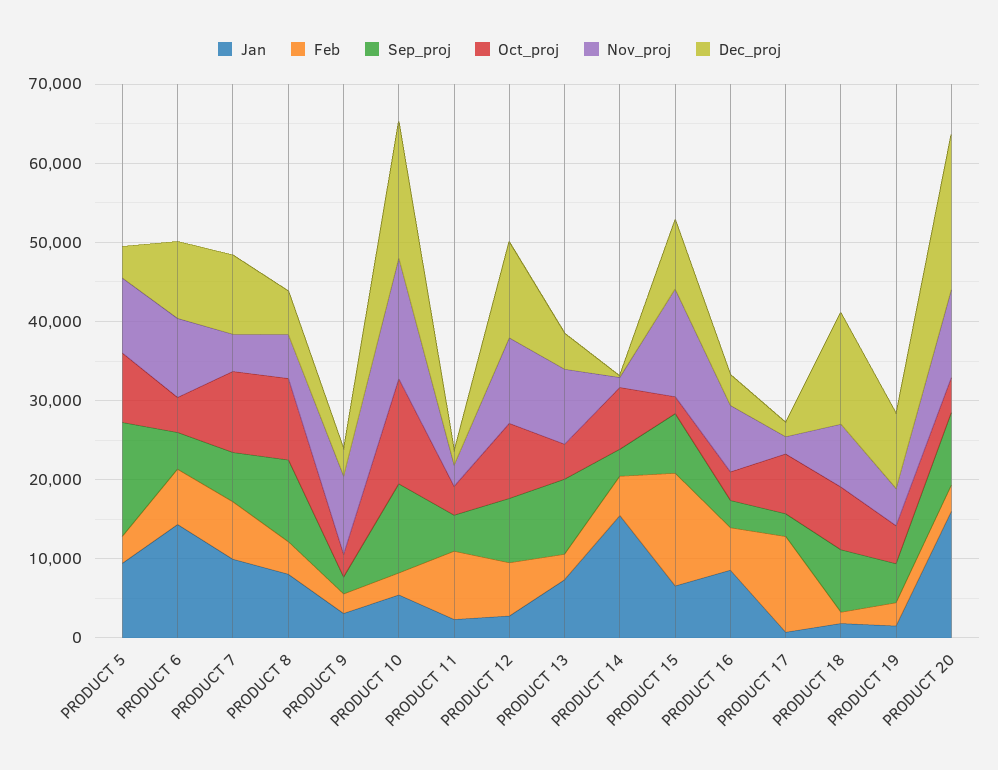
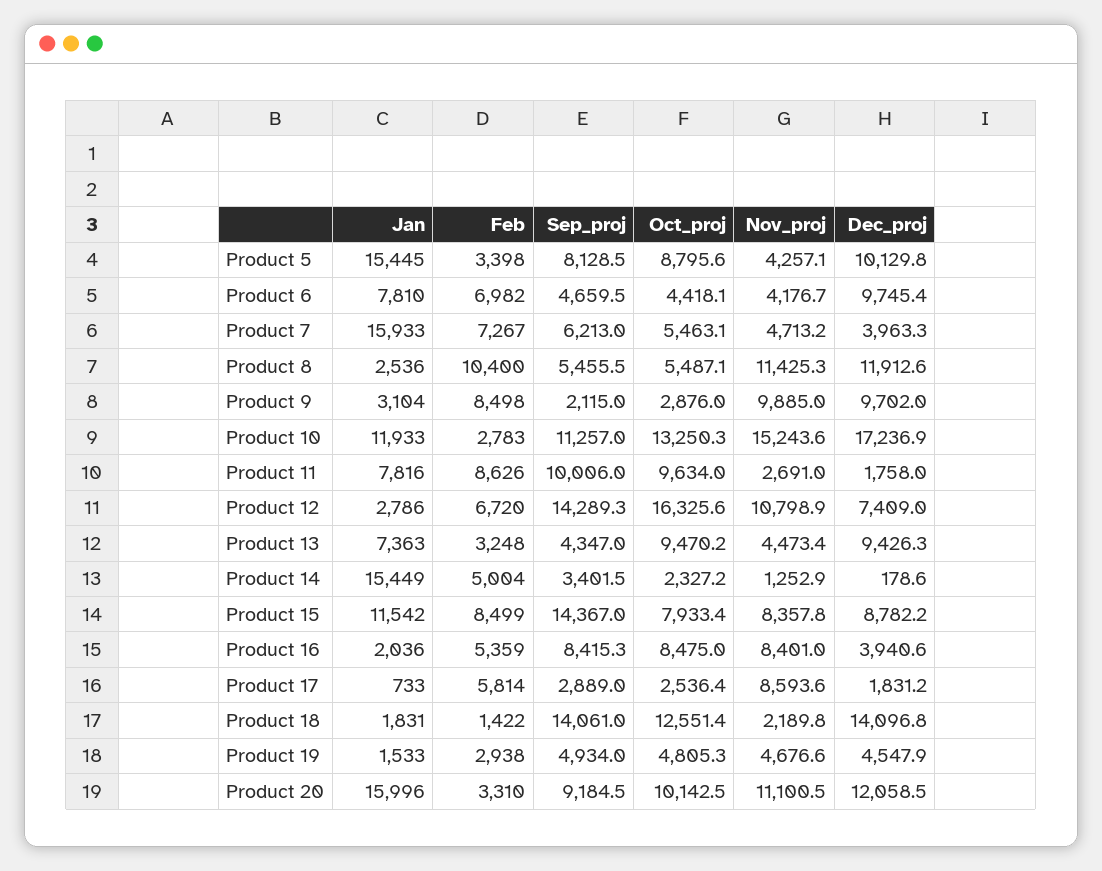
Jan, PRODUCT 5: 10000 -> 15445
Sep_proj, PRODUCT 5: 14000 -> 8128.5
Nov_proj, PRODUCT 5: 10000 -> 4257.1
Dec_proj, PRODUCT 5: 4000 -> 10129.8
Jan, PRODUCT 6: 14000 -> 7810
Nov_proj, PRODUCT 6: 10000 -> 4176.7
Jan, PRODUCT 7: 10000 -> 15933
Oct_proj, PRODUCT 7: 10000 -> 5463.1
Dec_proj, PRODUCT 7: 10000 -> 3963.3
Jan, PRODUCT 8: 8000 -> 2536
Feb, PRODUCT 8: 4000 -> 10400
Sep_proj, PRODUCT 8: 10000 -> 5455.5
Oct_proj, PRODUCT 8: 10000 -> 5487.1
Nov_proj, PRODUCT 8: 6000 -> 11425.3
Dec_proj, PRODUCT 8: 6000 -> 11912.6
Feb, PRODUCT 9: 2000 -> 8498
Dec_proj, PRODUCT 9: 4000 -> 9702
Jan, PRODUCT 10: 6000 -> 11933
Jan, PRODUCT 11: 2000 -> 7816
Sep_proj, PRODUCT 11: 4000 -> 10006
Oct_proj, PRODUCT 11: 4000 -> 9634
Sep_proj, PRODUCT 12: 8000 -> 14289.3
Oct_proj, PRODUCT 12: 10000 -> 16325.6
Dec_proj, PRODUCT 12: 12000 -> 7409
Sep_proj, PRODUCT 13: 10000 -> 4347
Oct_proj, PRODUCT 13: 4000 -> 9470.2
Nov_proj, PRODUCT 13: 10000 -> 4473.4
Dec_proj, PRODUCT 13: 4000 -> 9426.3
Oct_proj, PRODUCT 14: 8000 -> 2327.2
Jan, PRODUCT 15: 6000 -> 11542
Feb, PRODUCT 15: 14000 -> 8499
Sep_proj, PRODUCT 15: 8000 -> 14367
Oct_proj, PRODUCT 15: 2000 -> 7933.4
Nov_proj, PRODUCT 15: 14000 -> 8357.8
Jan, PRODUCT 16: 8000 -> 2036
Sep_proj, PRODUCT 16: 4000 -> 8415.3
Oct_proj, PRODUCT 16: 4000 -> 8475
Feb, PRODUCT 17: 12000 -> 5814
Oct_proj, PRODUCT 17: 8000 -> 2536.4
Nov_proj, PRODUCT 17: 2000 -> 8593.6
Sep_proj, PRODUCT 18: 8000 -> 14061
Oct_proj, PRODUCT 18: 8000 -> 12551.4
Nov_proj, PRODUCT 18: 8000 -> 2189.8
Dec_proj, PRODUCT 19: 10000 -> 4547.9
Oct_proj, PRODUCT 20: 4000 -> 10142.5
Dec_proj, PRODUCT 20: 20000 -> 12058.5

